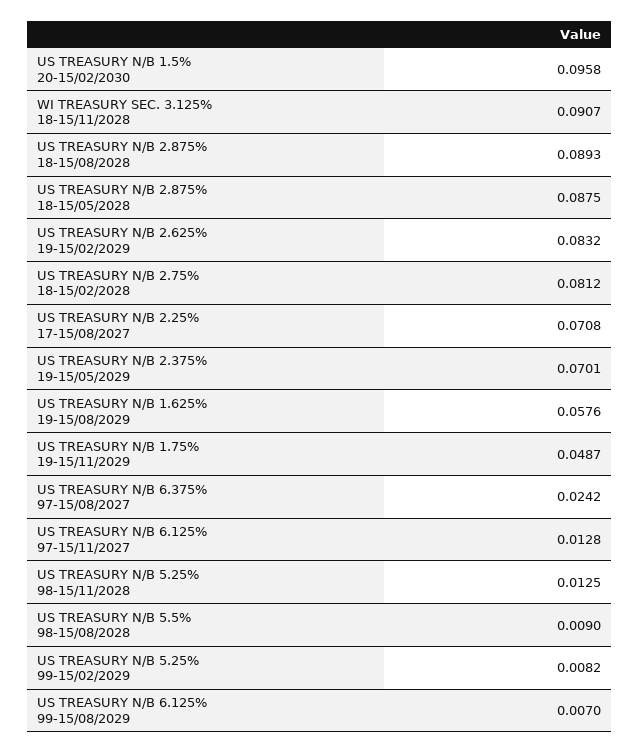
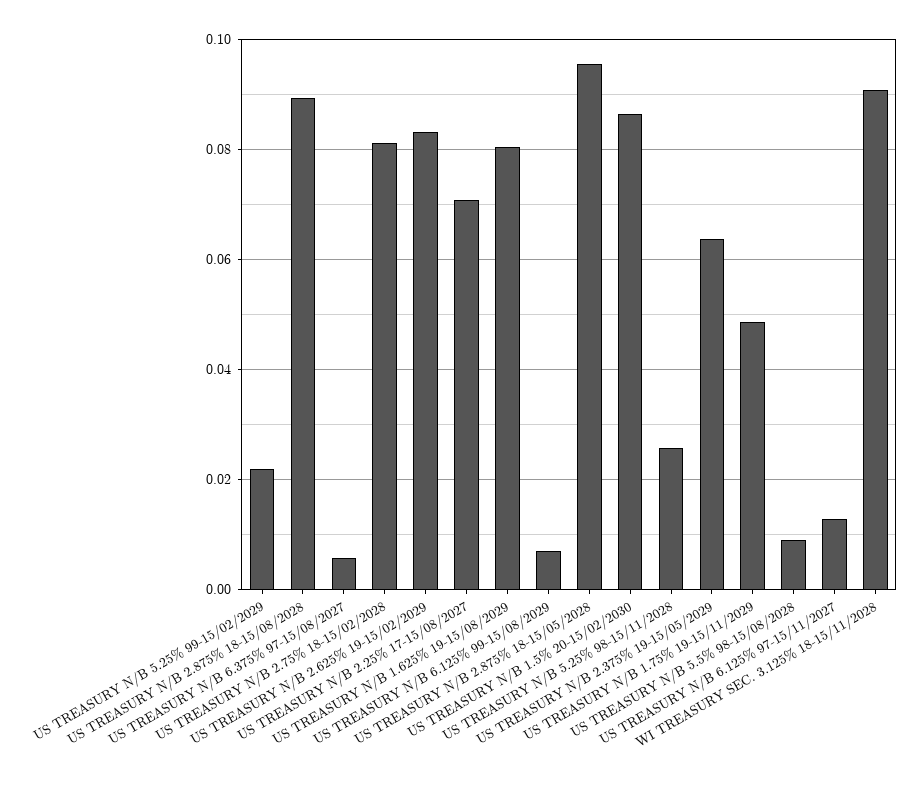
US TREASURY N/B 1.5% 20-15/02/2030: 0.0958 -> 0.086
US TREASURY N/B 2.875% 18-15/05/2028: 0.0875 -> 0.096
US TREASURY N/B 2.375% 19-15/05/2029: 0.0701 -> 0.064
US TREASURY N/B 1.625% 19-15/08/2029: 0.0576 -> 0.08
US TREASURY N/B 6.375% 97-15/08/2027: 0.0242 -> 0.006
US TREASURY N/B 5.25% 98-15/11/2028: 0.0125 -> 0.026
US TREASURY N/B 5.25% 99-15/02/2029: 0.0082 -> 0.022

